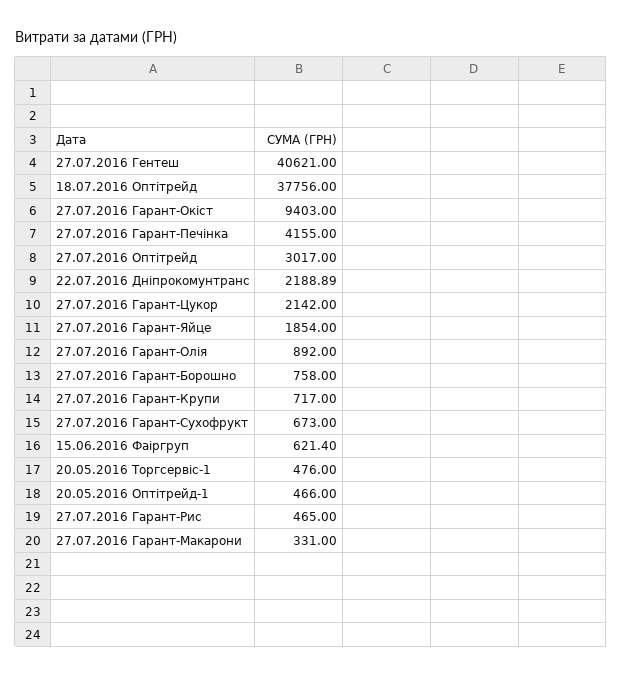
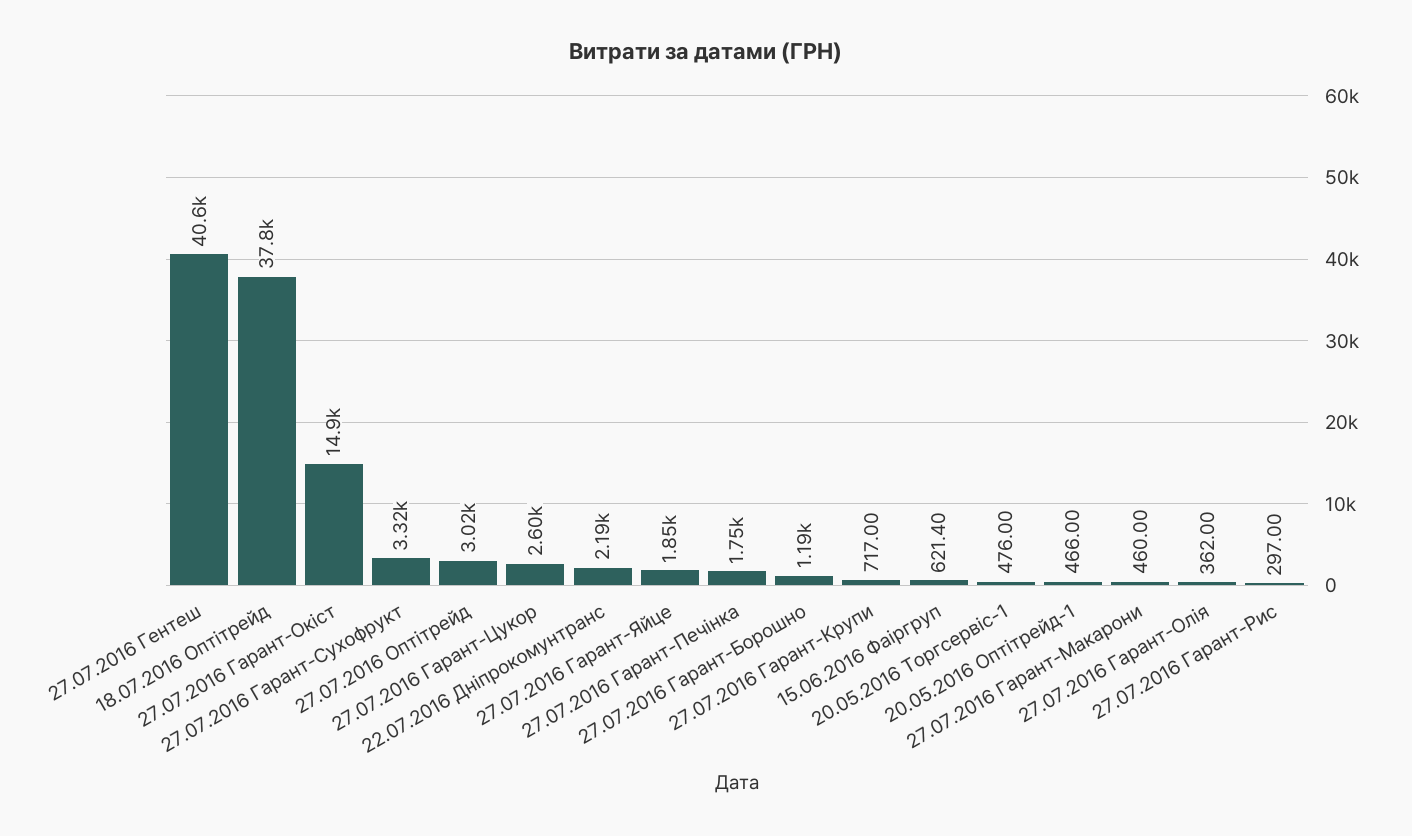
27.07.2016 Гарант-Окіст: 9403 -> 14900
27.07.2016 Гарант-Печінка: 4155 -> 1750
27.07.2016 Гарант-Цукор: 2142 -> 2600
27.07.2016 Гарант-Олія: 892 -> 362
27.07.2016 Гарант-Борошно: 758 -> 1190
27.07.2016 Гарант-Сухофрукт: 673 -> 3320
27.07.2016 Гарант-Рис: 465 -> 297
27.07.2016 Гарант-Макарони: 331 -> 460

